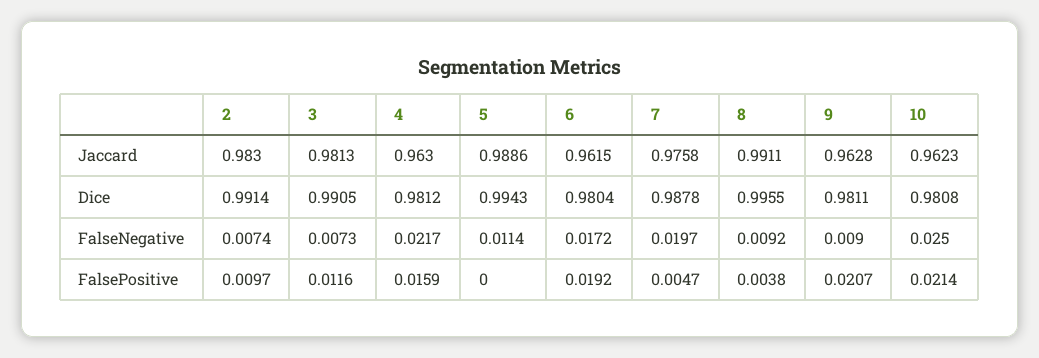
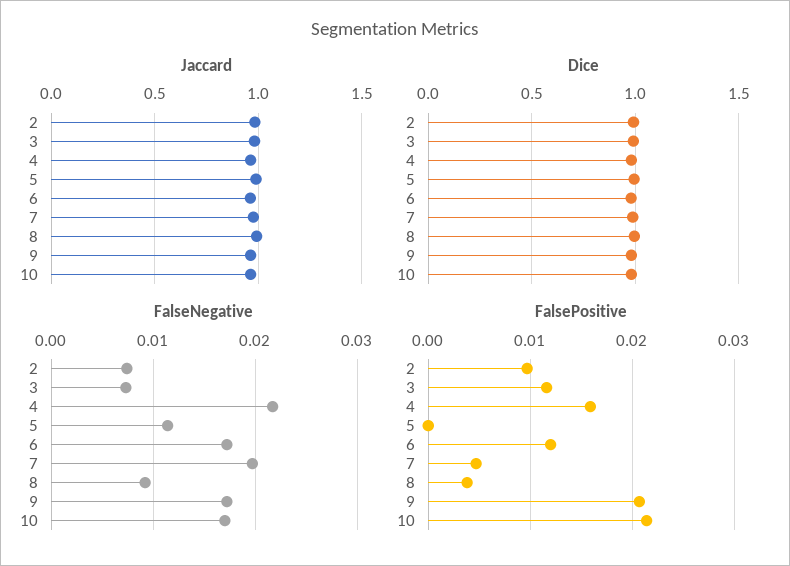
FalseNegative, 9: 0.009 -> 0.017
FalseNegative, 10: 0.025 -> 0.017
FalsePositive, 6: 0.0192 -> 0.012

